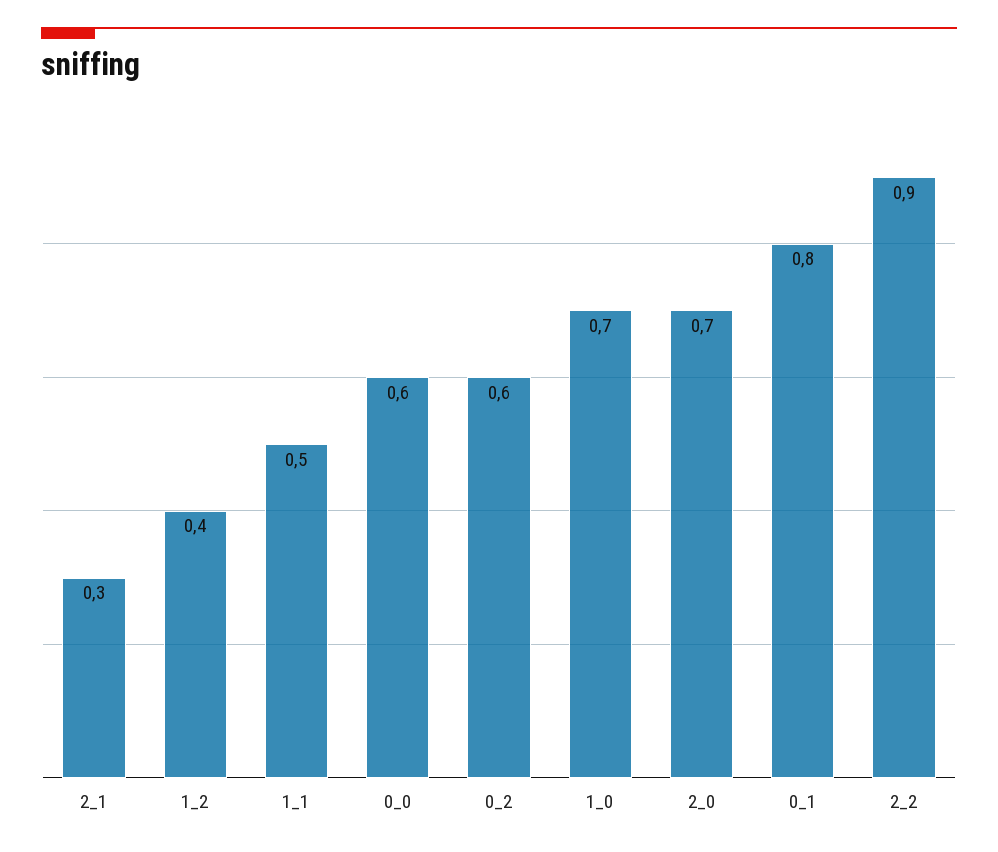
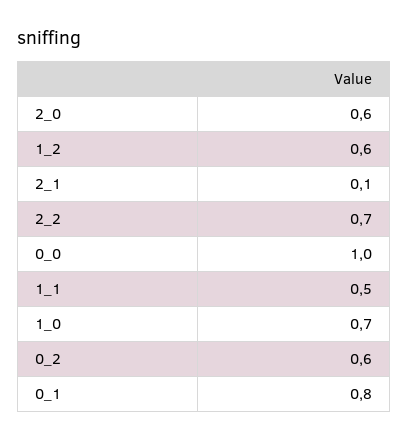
2_1: 0.3 -> 0.1
1_2: 0.4 -> 0.6
0_0: 0.6 -> 1
2_0: 0.7 -> 0.6
2_2: 0.9 -> 0.7

